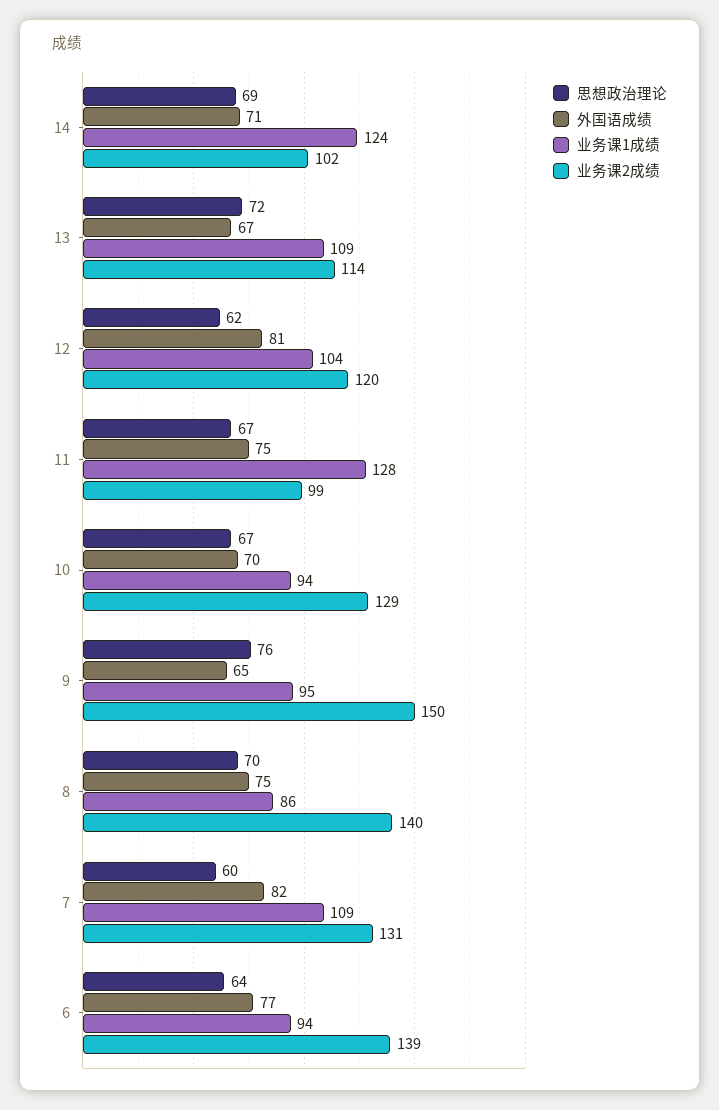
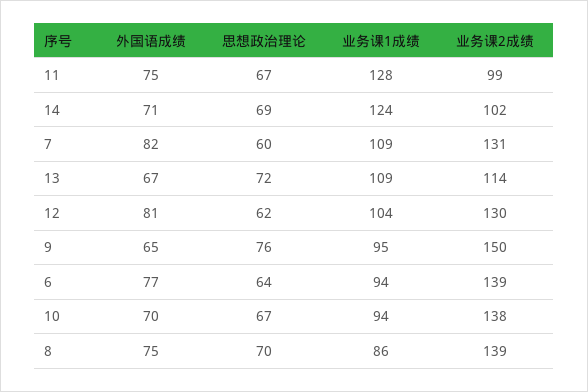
业务课2成绩, 12: 120 -> 130
业务课2成绩, 10: 129 -> 138
业务课2成绩, 8: 140 -> 139

